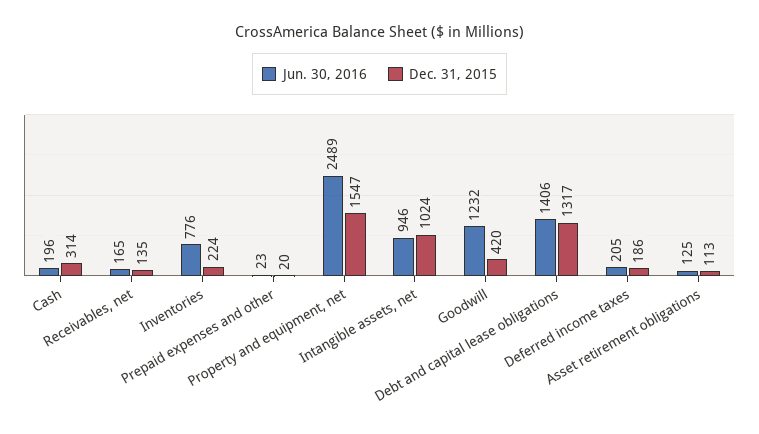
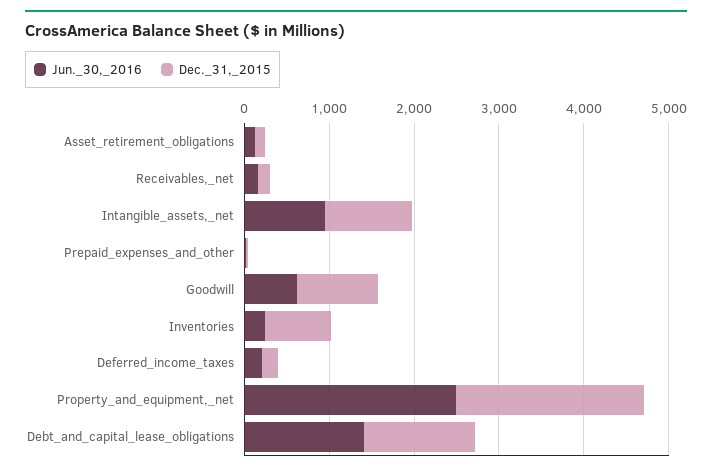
Jun. 30, 2016, Cash: 196 -> none
Dec. 31, 2015, Cash: 314 -> none
Jun. 30, 2016, Inventories: 776 -> 200
Dec. 31, 2015, Inventories: 224 -> 800
Dec. 31, 2015, Property and equipment, net: 1547 -> 2200
Jun. 30, 2016, Goodwill: 1232 -> 600
Dec. 31, 2015, Goodwill: 420 -> 1000

